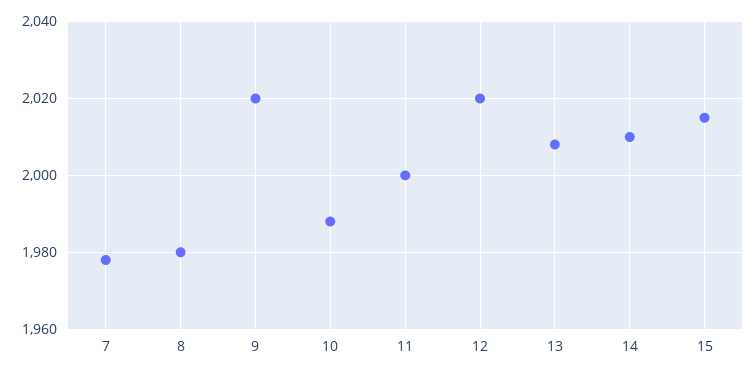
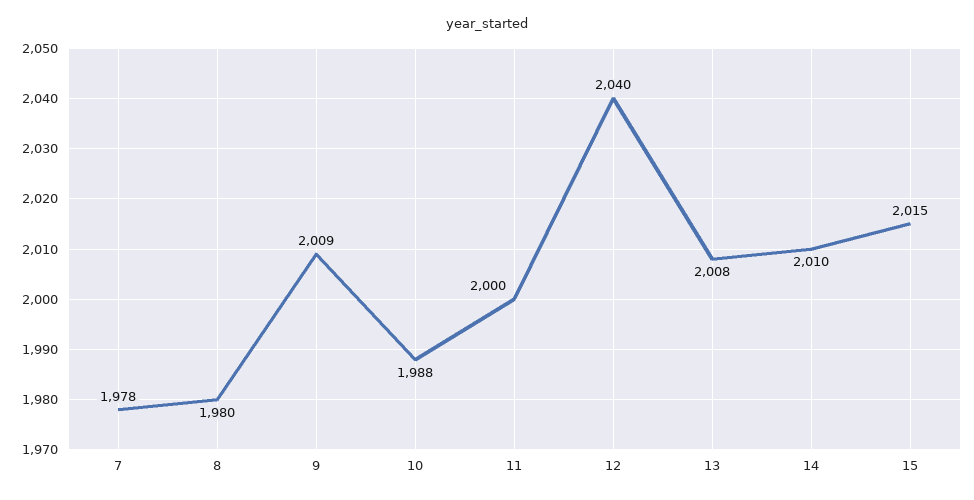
9: 2020 -> 2009
12: 2020 -> 2040

